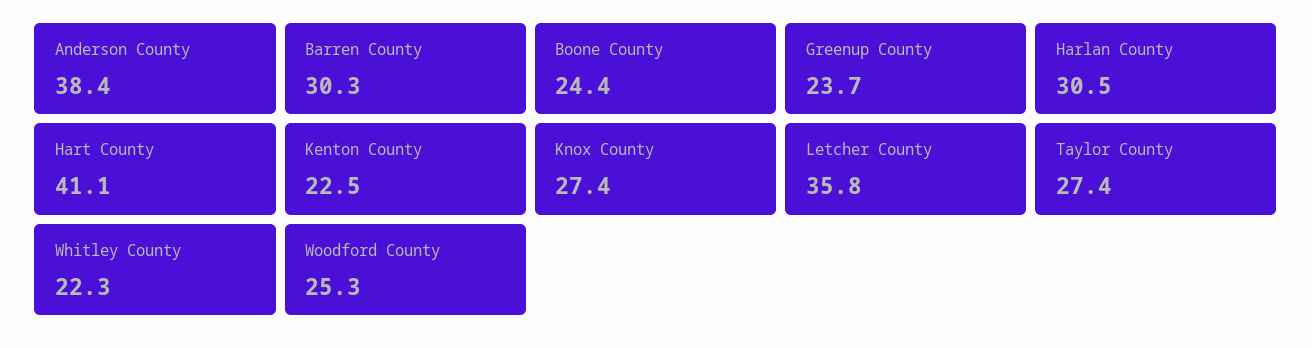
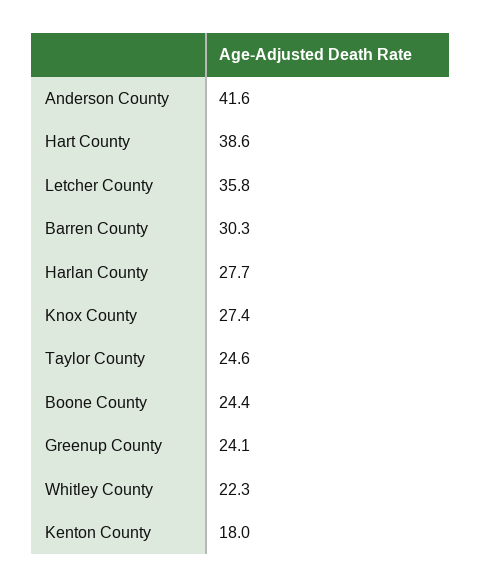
Anderson County: 38.4 -> 41.6
Greenup County: 23.7 -> 24.1
Harlan County: 30.5 -> 27.7
Hart County: 41.1 -> 38.6
Kenton County: 22.5 -> 18
Taylor County: 27.4 -> 24.6
Woodford County: 25.3 -> none

